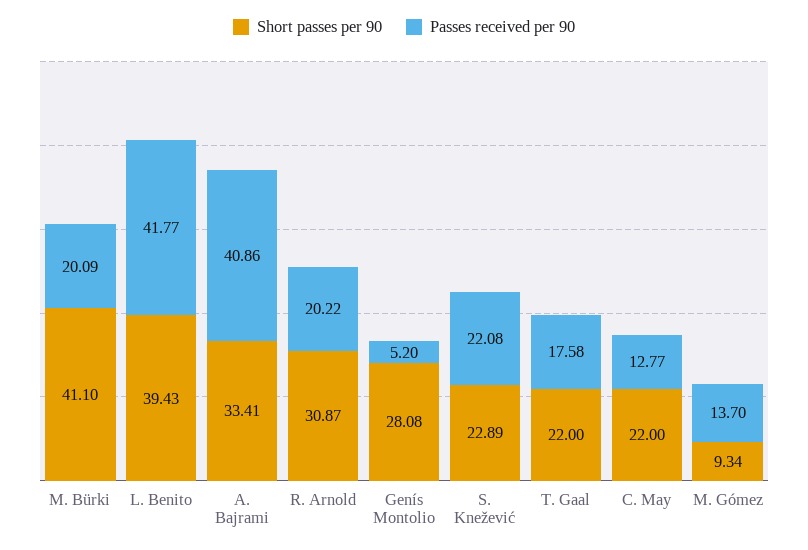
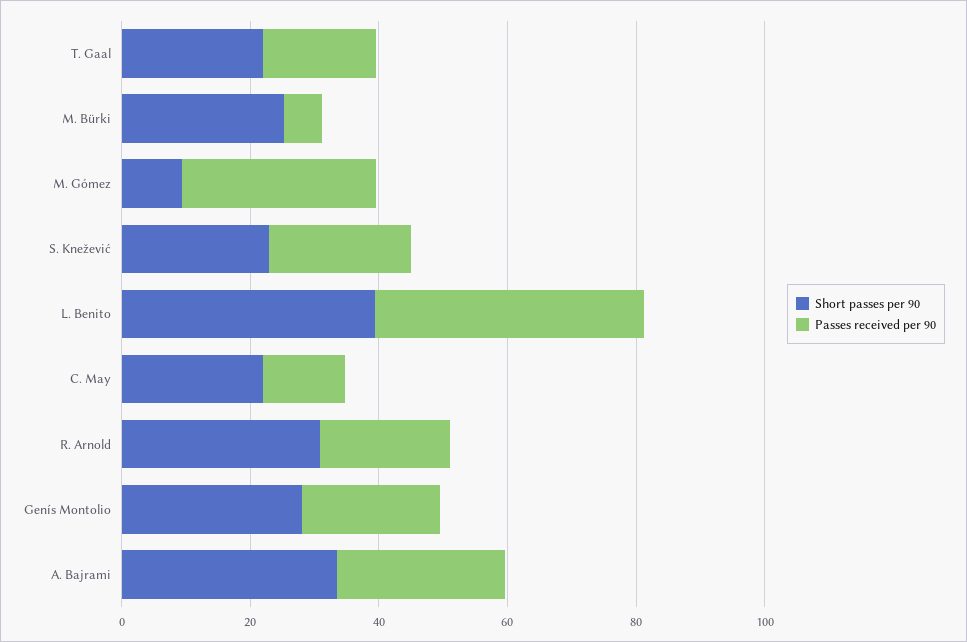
Short passes per 90, M. Bürki: 41.1 -> 25
Passes received per 90, M. Bürki: 20.09 -> 5
Passes received per 90, A. Bajrami: 40.86 -> 25
Passes received per 90, Genís Montolio: 5.2 -> 20
Passes received per 90, M. Gómez: 13.7 -> 30

